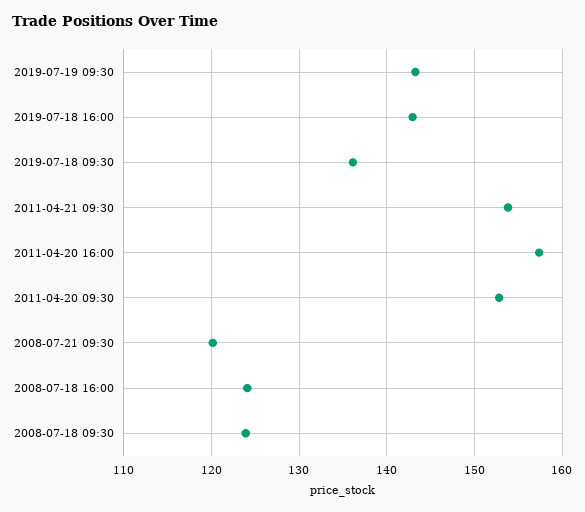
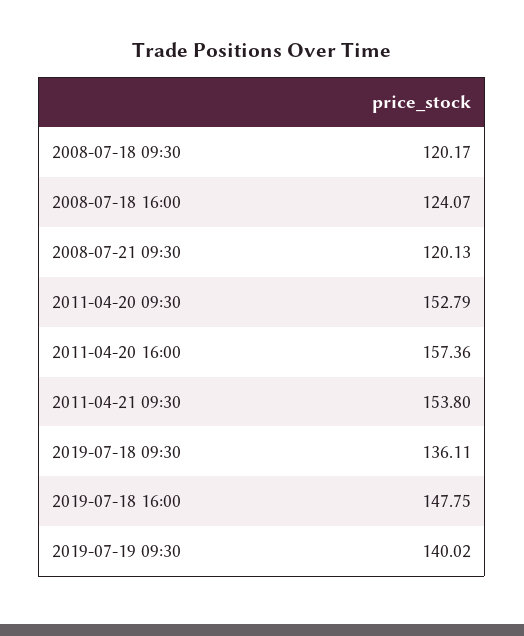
2019-07-19 09:30: 143 -> 140.02
2019-07-18 16:00: 143 -> 147.75
2008-07-18 09:30: 124 -> 120.17

